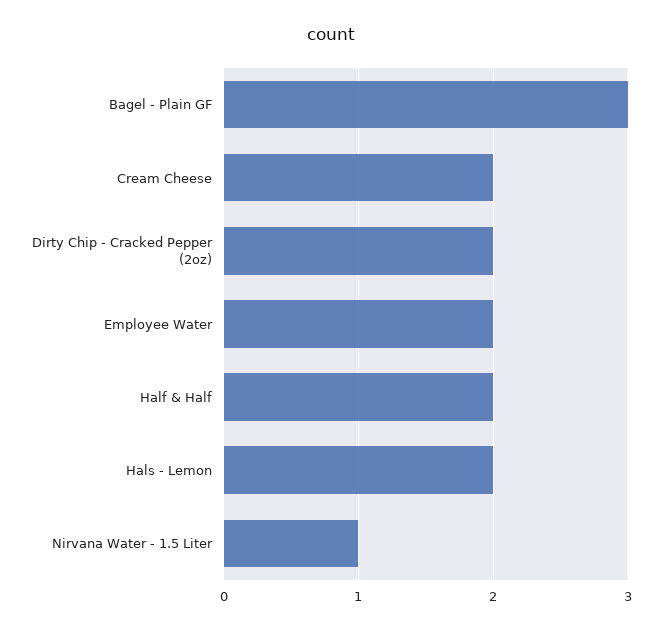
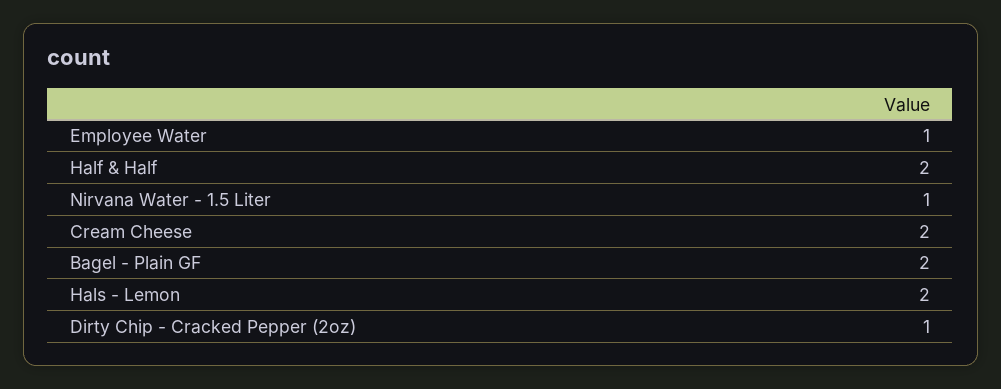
Bagel - Plain GF: 3 -> 2
Dirty Chip - Cracked Pepper (2oz): 2 -> 1
Employee Water: 2 -> 1

